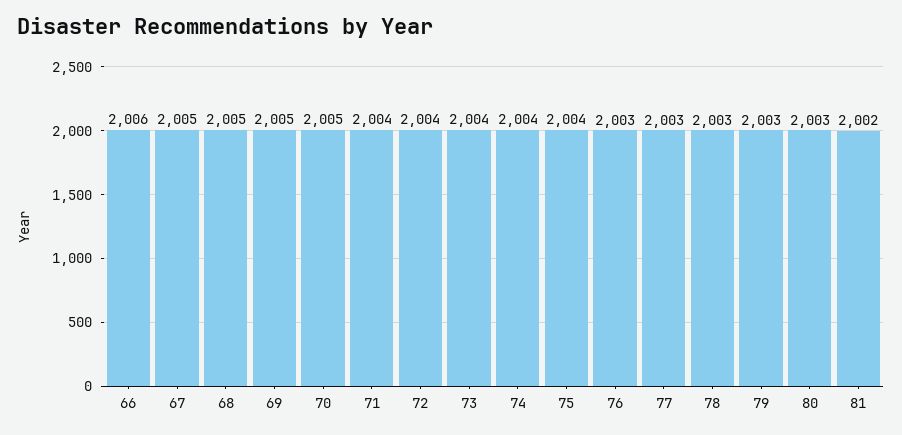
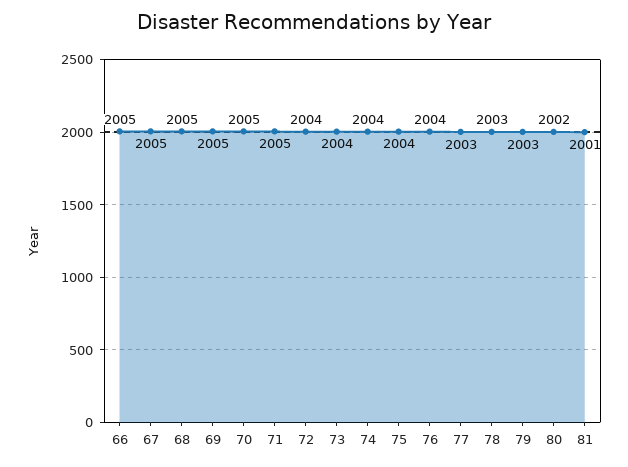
66: 2006 -> 2005
71: 2004 -> 2005
76: 2003 -> 2004
80: 2003 -> 2002
81: 2002 -> 2001

